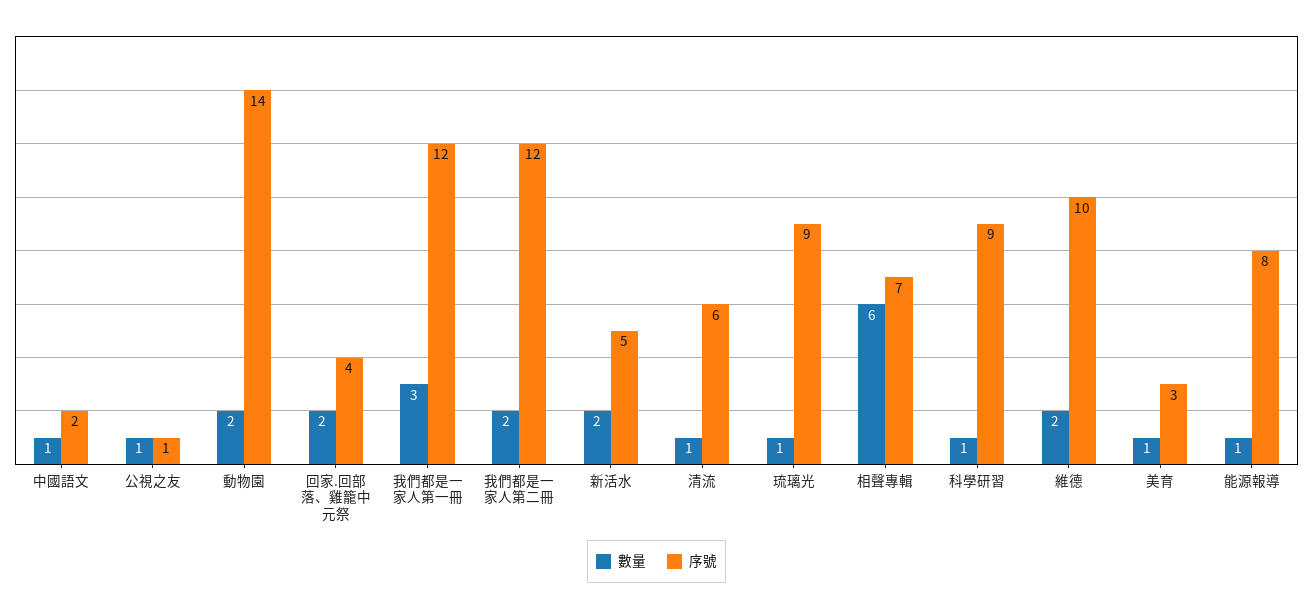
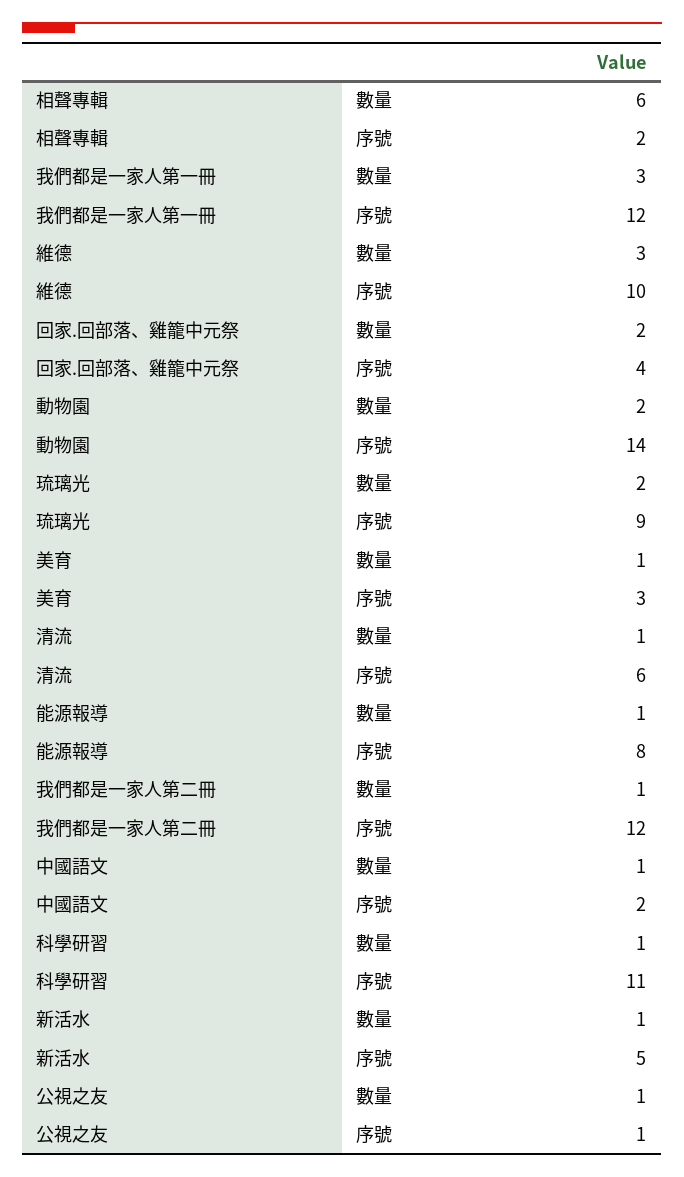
數量, 我們都是一家人第二冊: 2 -> 1
數量, 新活水: 2 -> 1
數量, 琉璃光: 1 -> 2
序號, 相聲專輯: 7 -> 2
序號, 科學研習: 9 -> 11
數量, 維德: 2 -> 3

